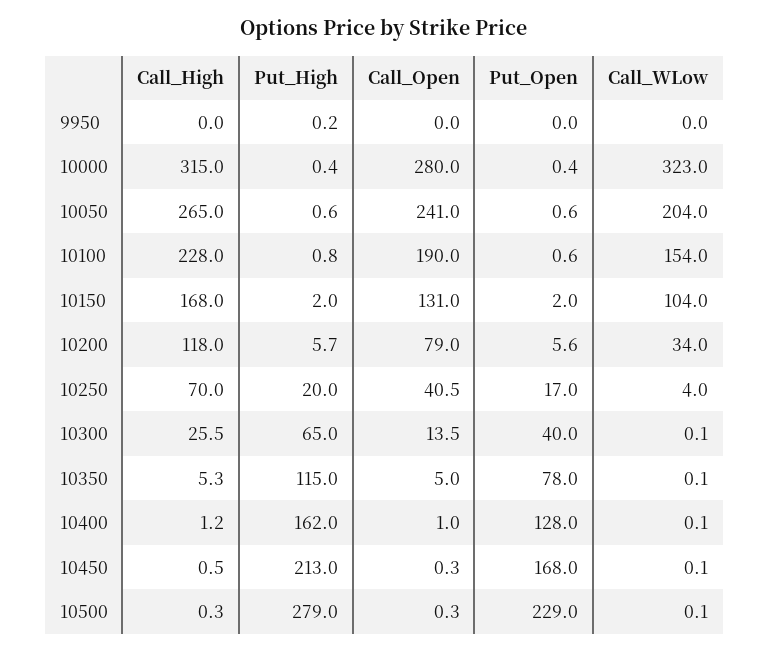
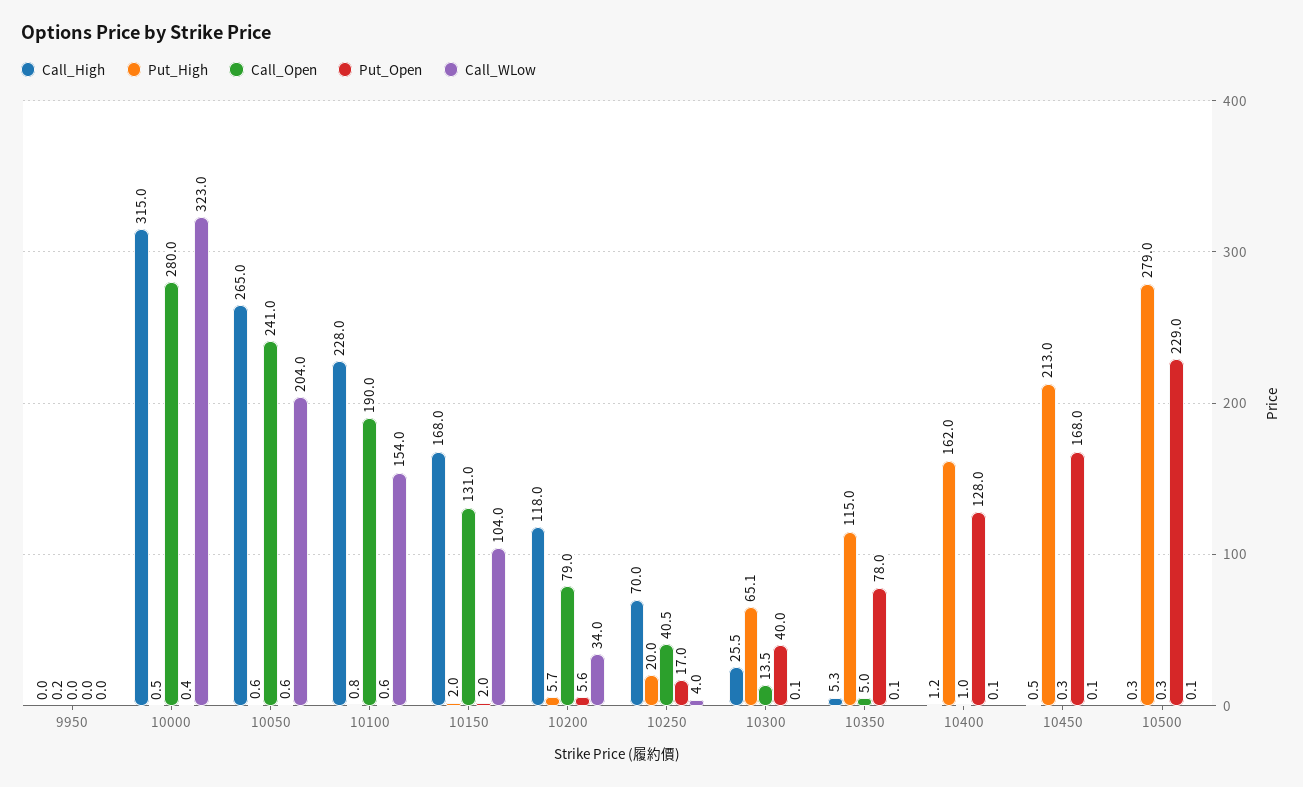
Put_High, 10000: 0.4 -> 0.5
Put_High, 10300: 65 -> 65.1

